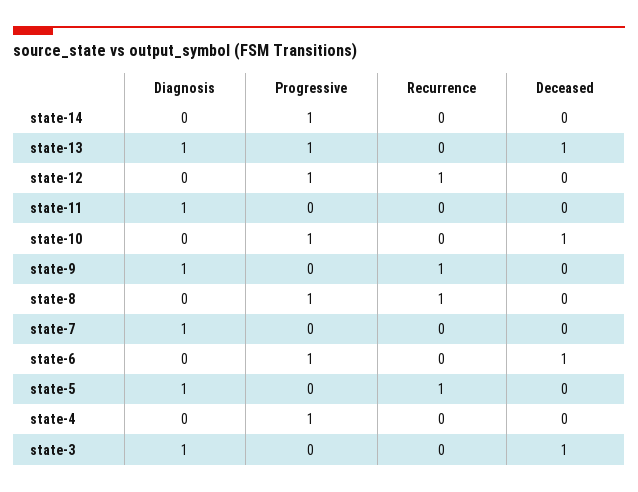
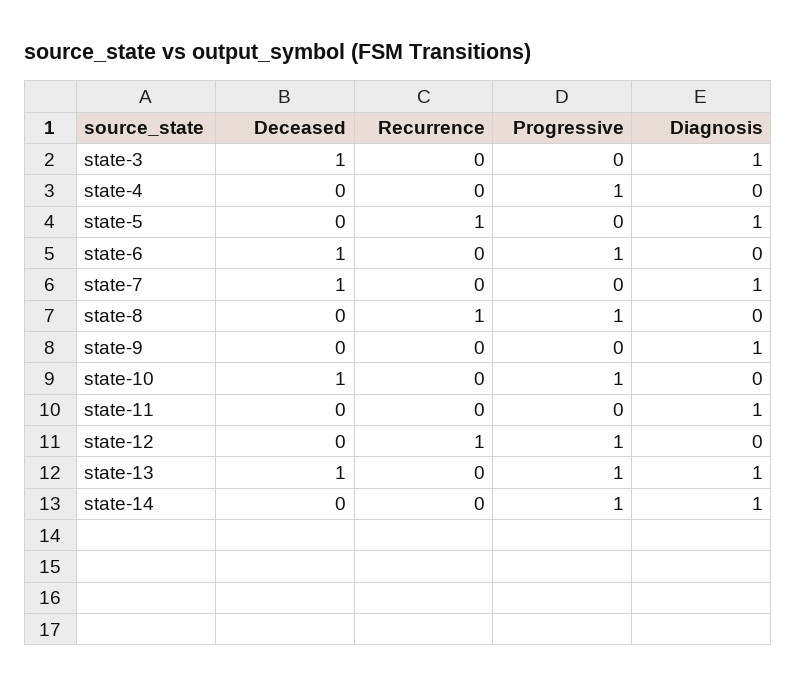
Diagnosis, state-14: 0 -> 1
Recurrence, state-9: 1 -> 0
Deceased, state-7: 0 -> 1

